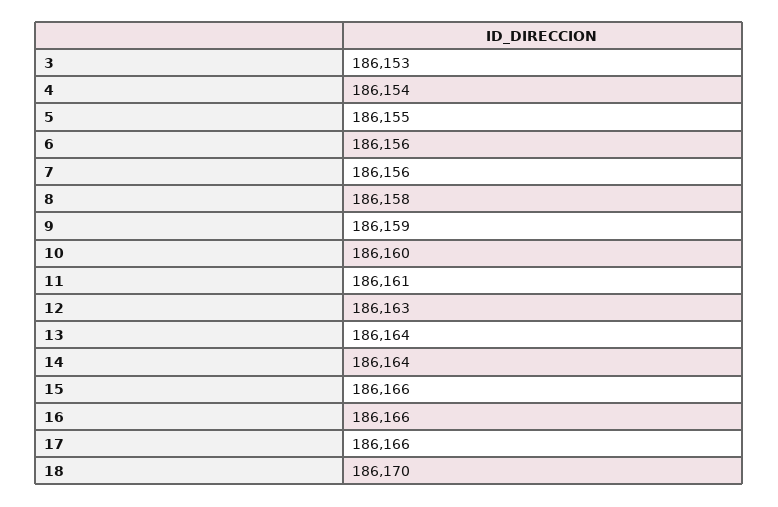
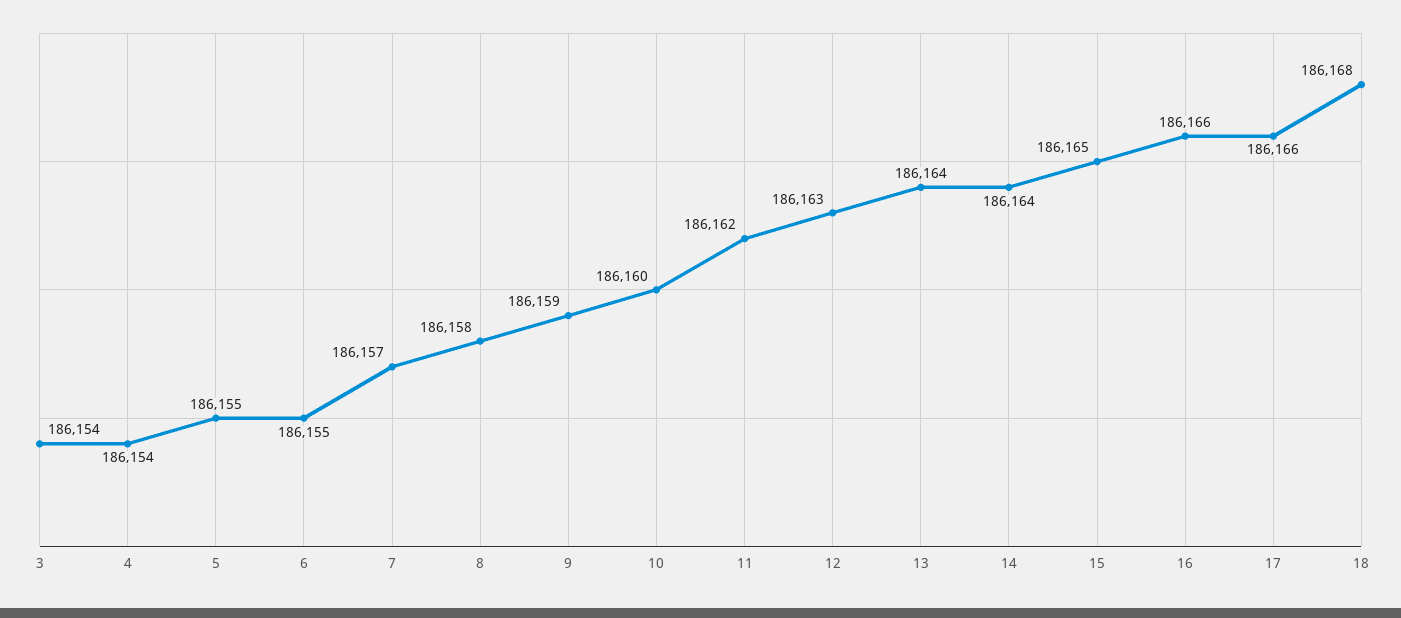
3: 186153 -> 186154
6: 186156 -> 186155
7: 186156 -> 186157
11: 186161 -> 186162
15: 186166 -> 186165
18: 186170 -> 186168

